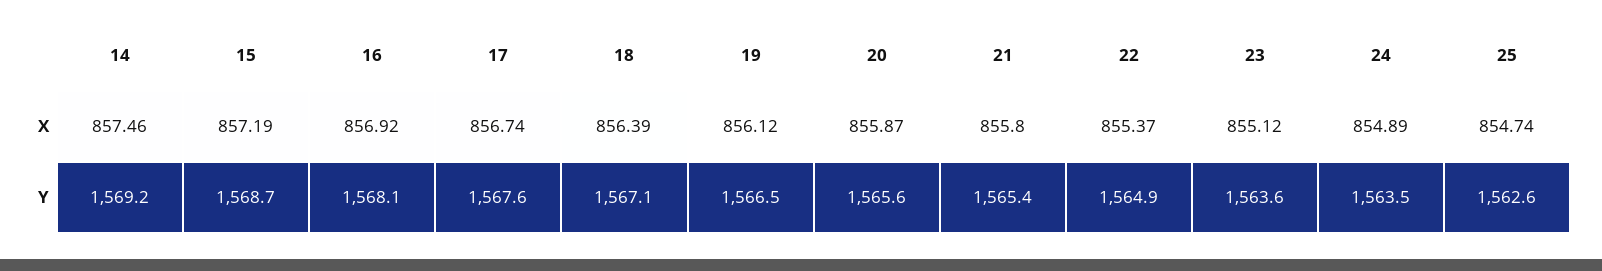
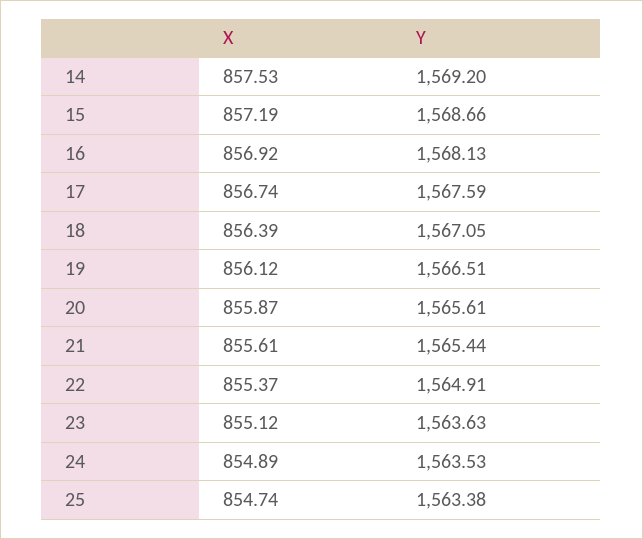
14, X: 857.46 -> 857.53
21, X: 855.8 -> 855.61
25, Y: 1562.6 -> 1563.38

